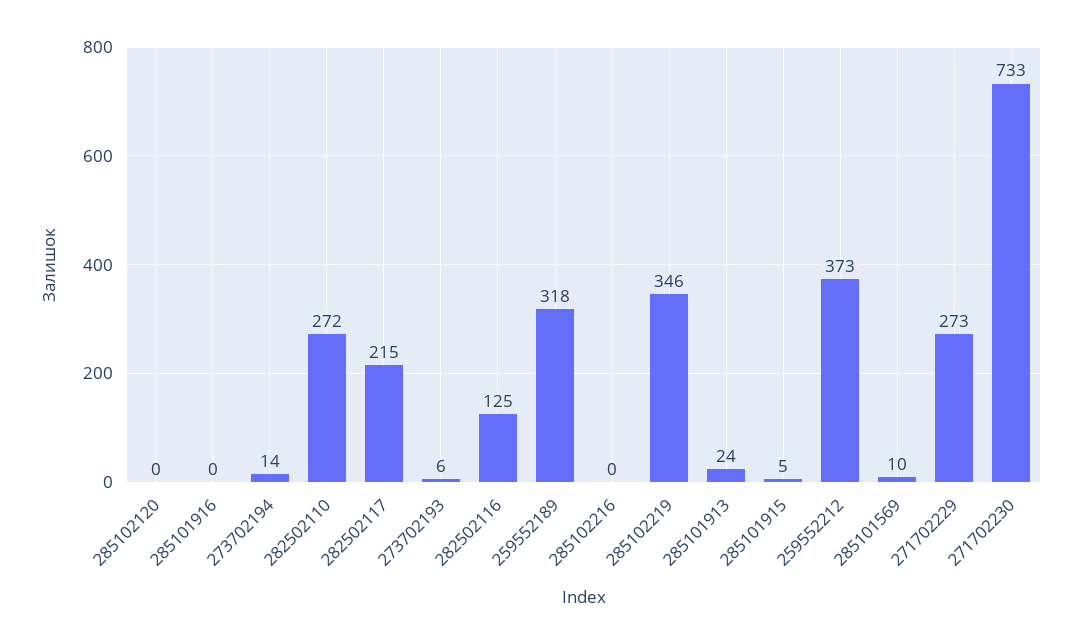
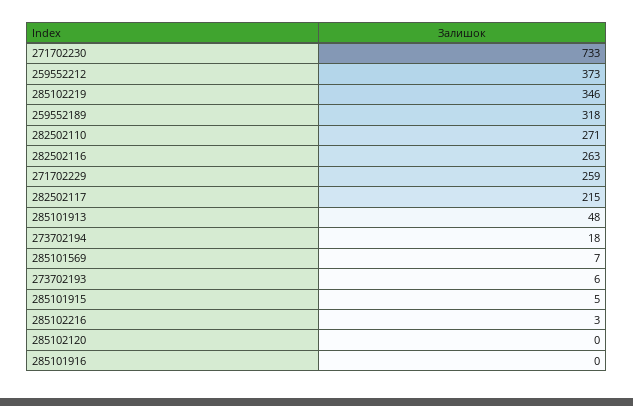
273702194: 14 -> 18
282502110: 272 -> 271
282502116: 125 -> 263
285102216: 0 -> 3
285101913: 24 -> 48
285101569: 10 -> 7
271702229: 273 -> 259

